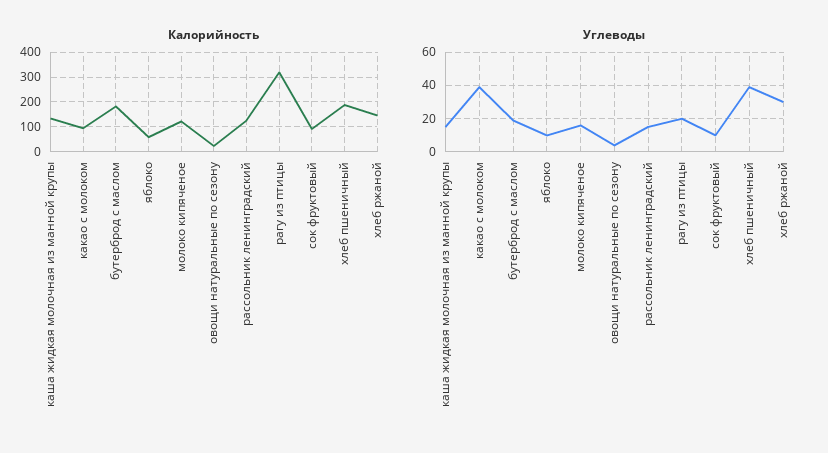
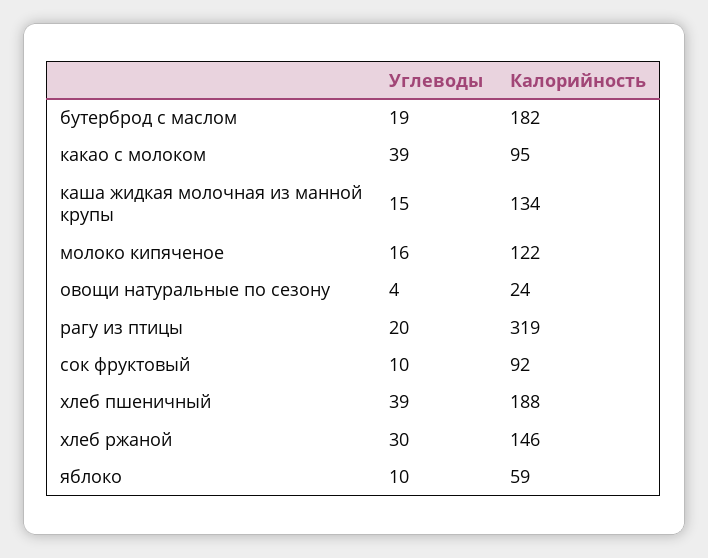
Калорийность, рассольник ленинградский: 125 -> none
Углеводы, рассольник ленинградский: 15 -> none

